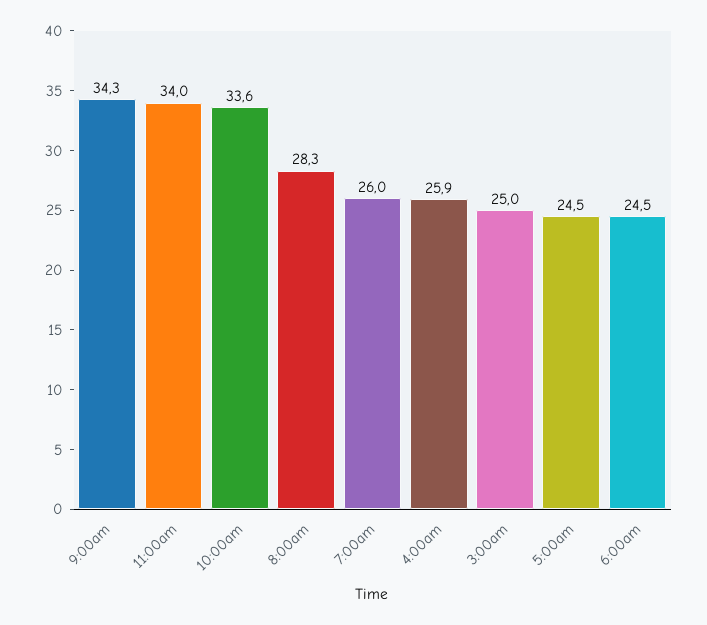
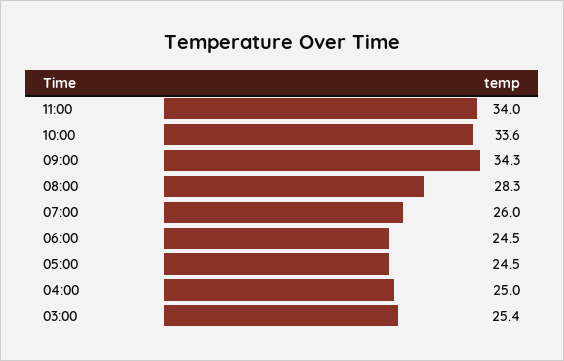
4:00am: 25.9 -> 25
3:00am: 25 -> 25.4

